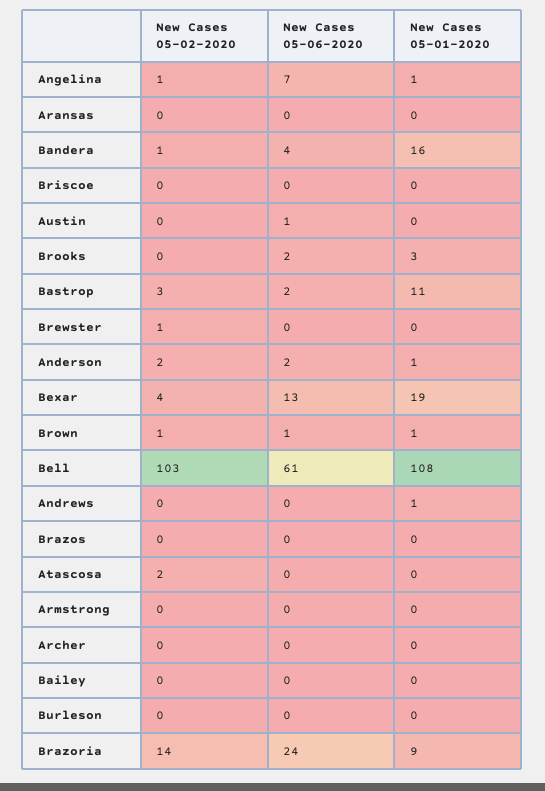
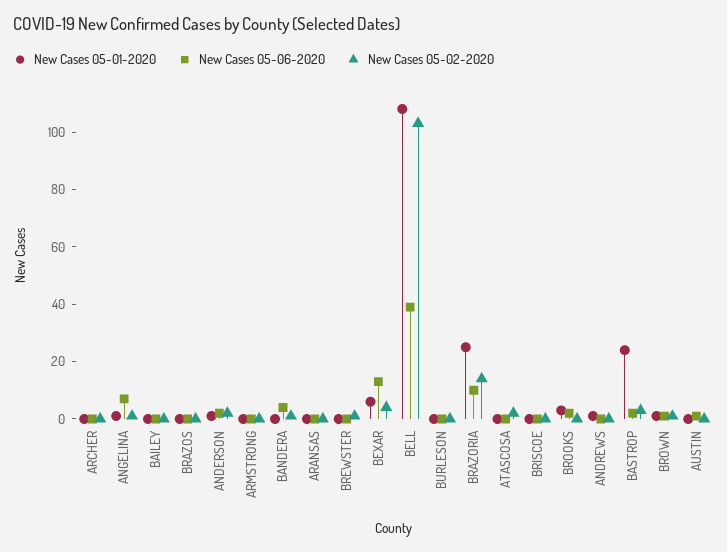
New Cases 05-01-2020, Bandera: 16 -> 0
New Cases 05-01-2020, Bastrop: 11 -> 25
New Cases 05-01-2020, Bexar: 19 -> 5
New Cases 05-06-2020, Bell: 61 -> 40
New Cases 05-06-2020, Brazoria: 24 -> 10
New Cases 05-01-2020, Brazoria: 9 -> 25

